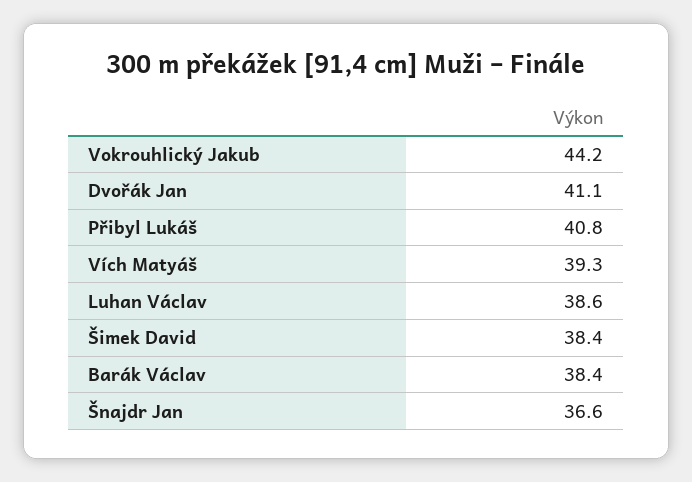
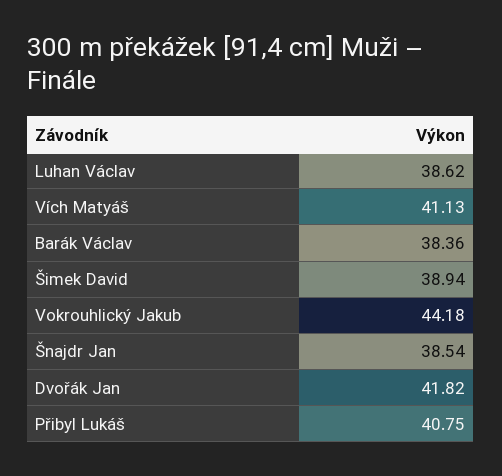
Dvořák Jan: 41.1 -> 41.82
Vích Matyáš: 39.3 -> 41.13
Šimek David: 38.4 -> 38.94
Šnajdr Jan: 36.6 -> 38.54

